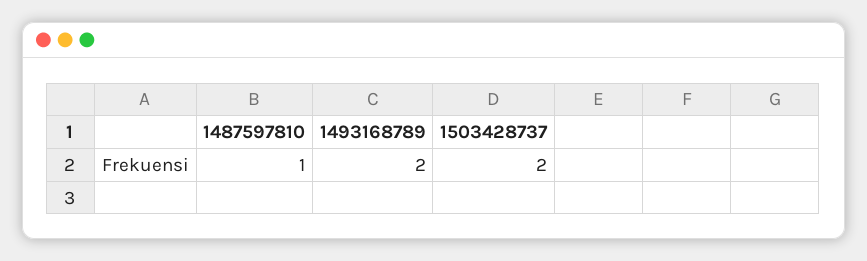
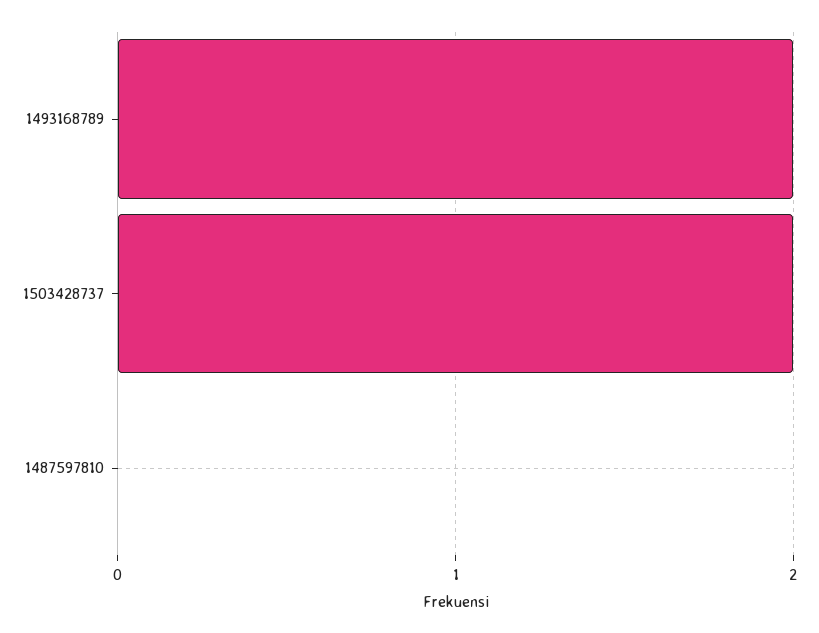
1487597810: 1 -> 0

